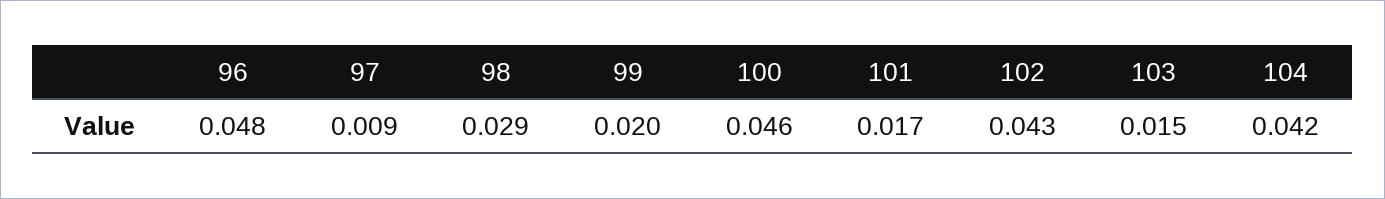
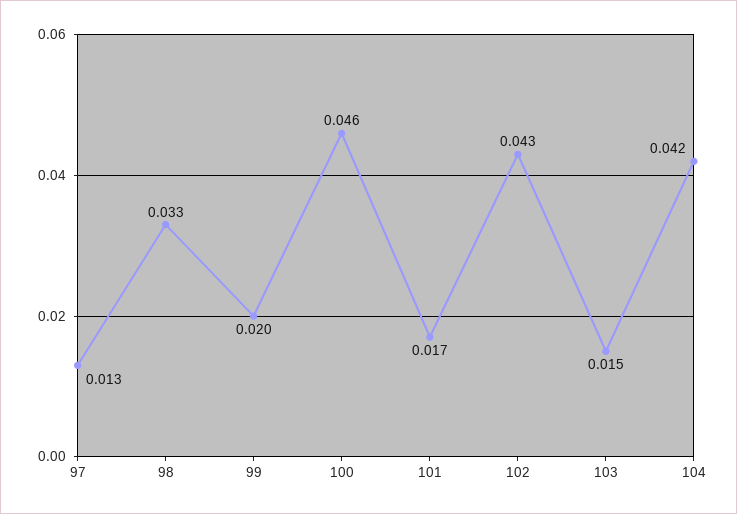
96: 0.048 -> none
97: 0.009 -> 0.013
98: 0.029 -> 0.033

